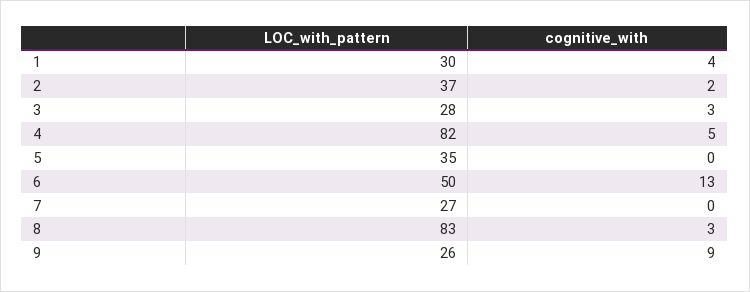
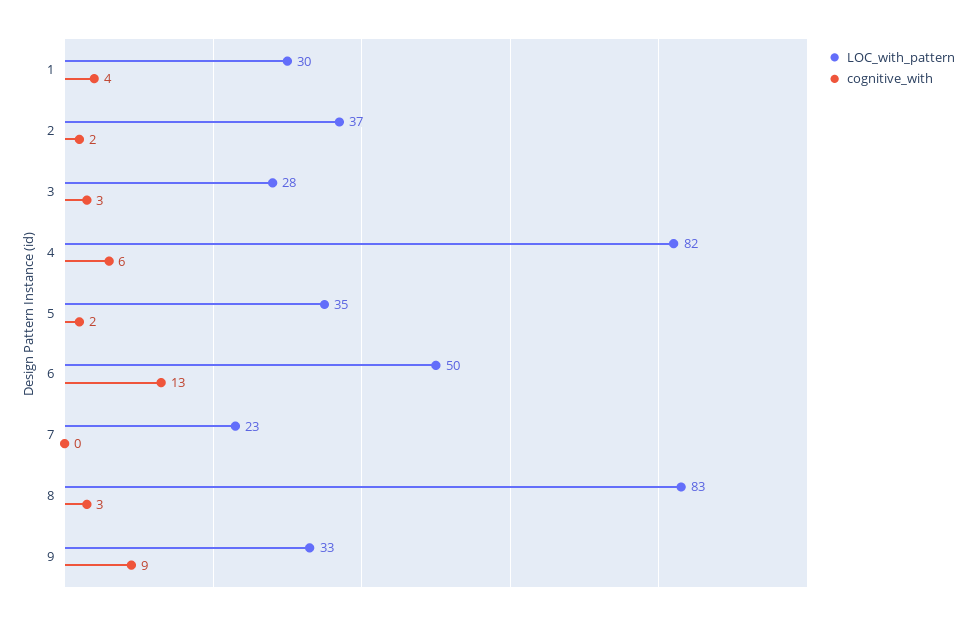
cognitive_with, 4: 5 -> 6
cognitive_with, 5: 0 -> 2
LOC_with_pattern, 7: 27 -> 23
LOC_with_pattern, 9: 26 -> 33

